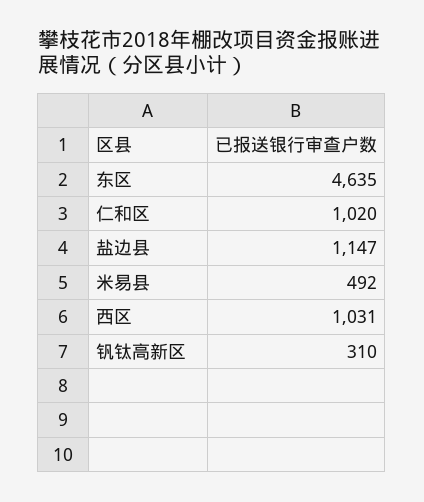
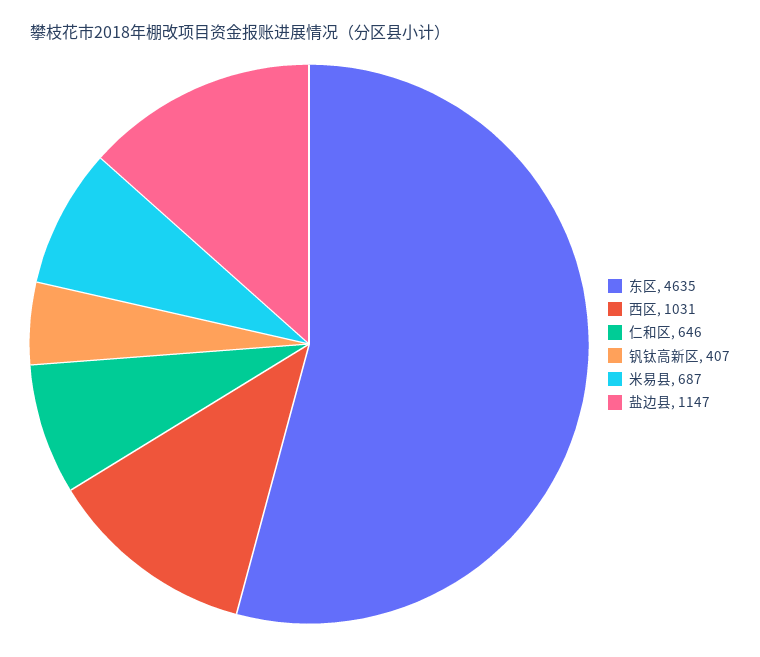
仁和区: 1020 -> 646
米易县: 492 -> 687
钒钛高新区: 310 -> 407

